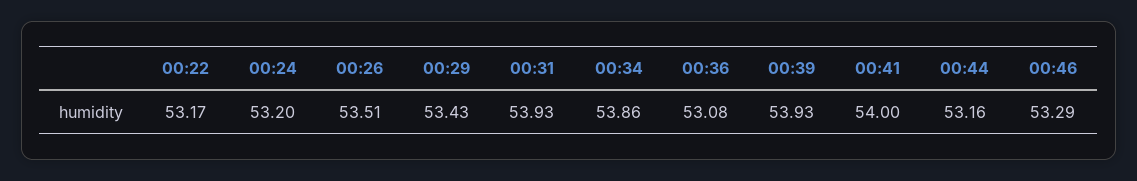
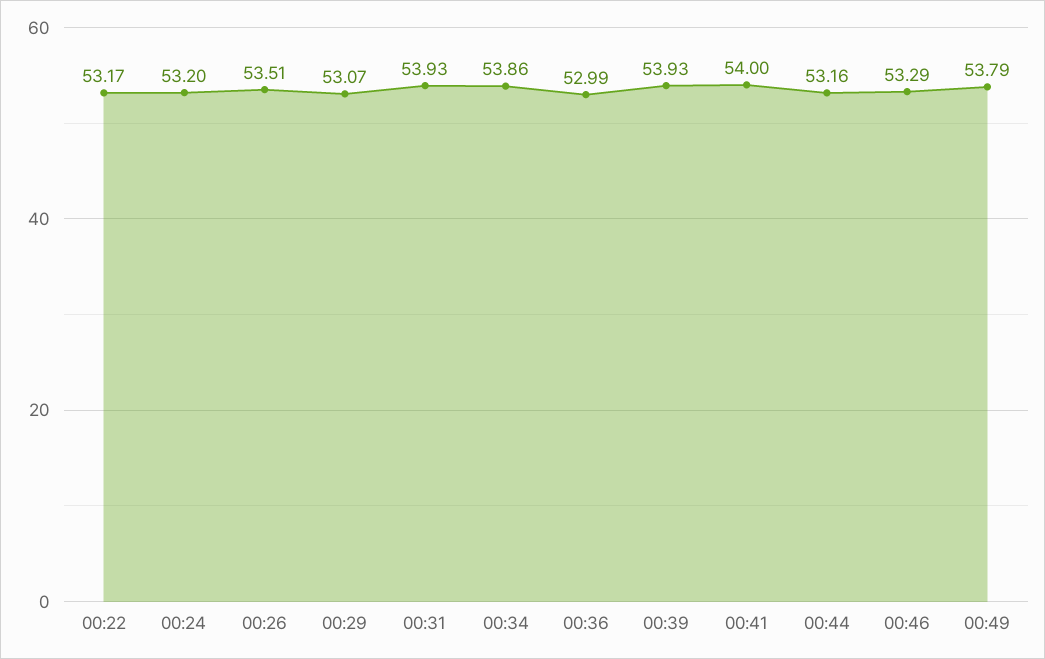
00:29: 53.43 -> 53.07
00:36: 53.08 -> 52.99
00:49: none -> 53.79

